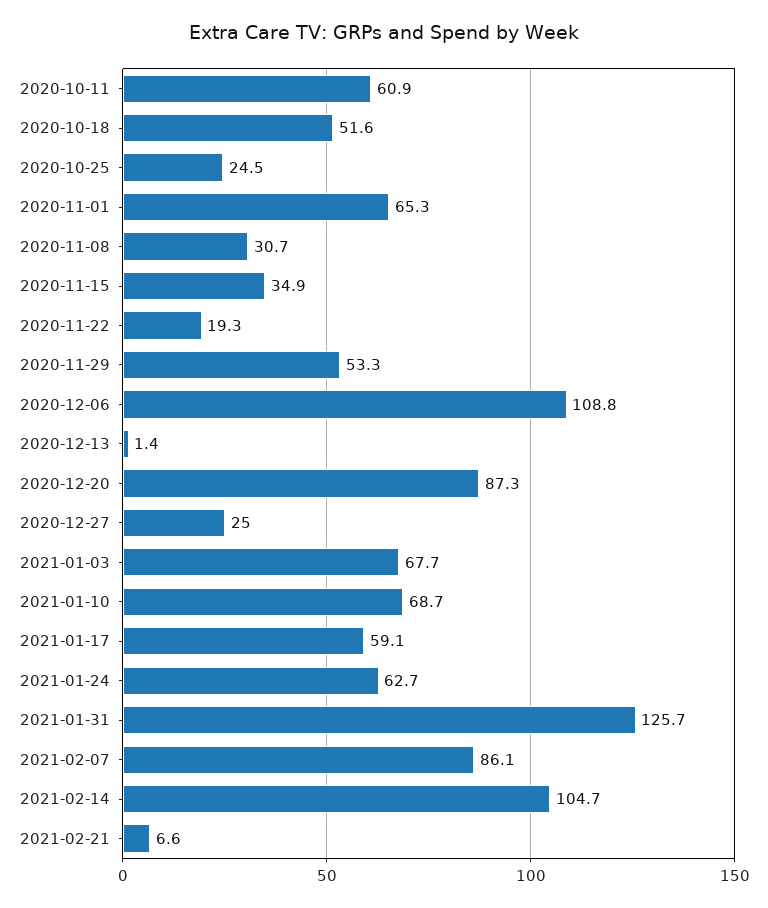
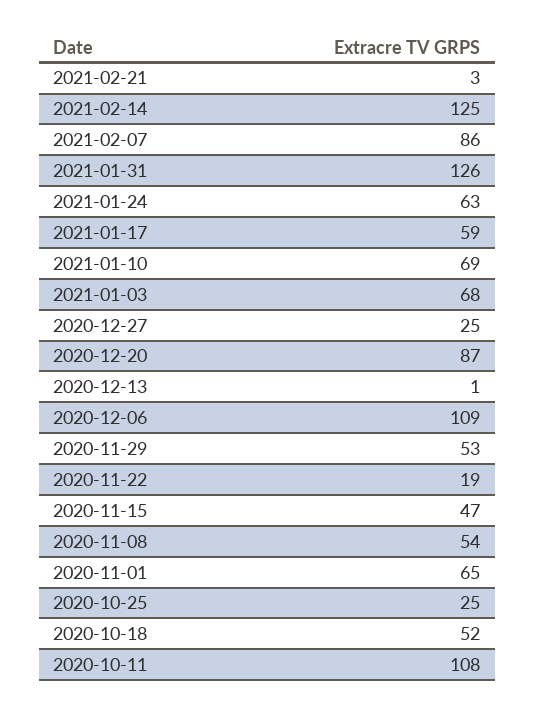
2020-10-11: 60.9 -> 108
2020-11-08: 30.7 -> 54
2020-11-15: 34.9 -> 47
2021-02-14: 104.7 -> 125
2021-02-21: 6.6 -> 3

